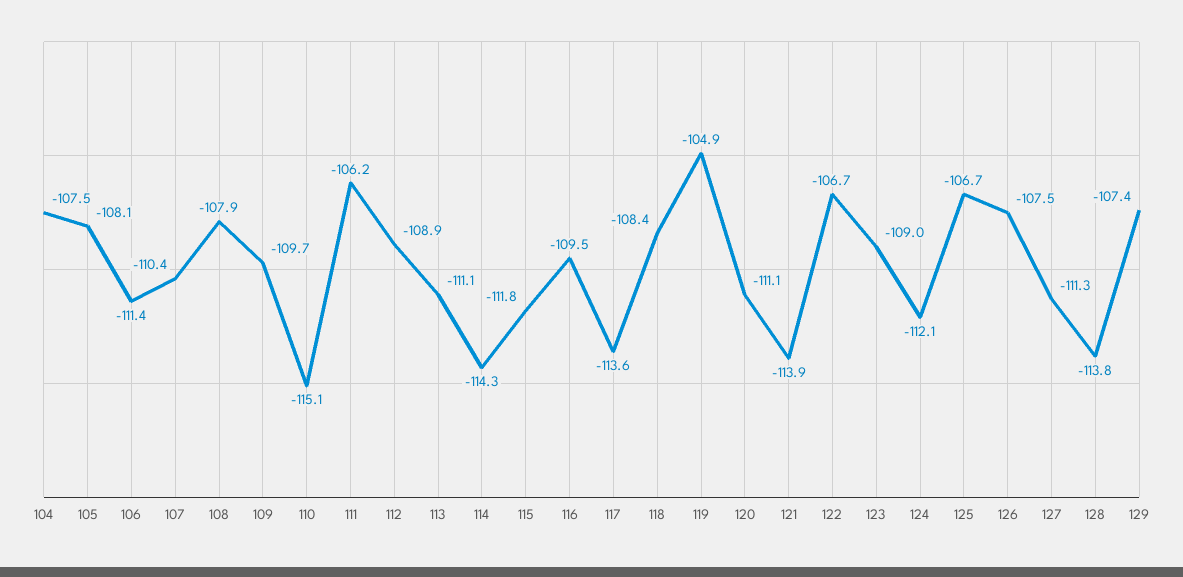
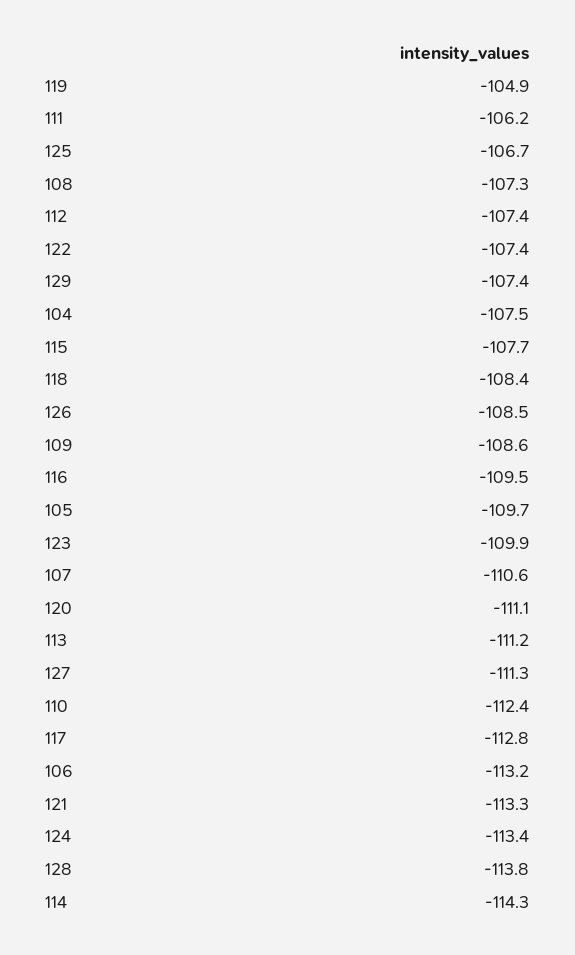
105: -108.1 -> -109.7
106: -111.4 -> -113.2
107: -110.4 -> -110.6
108: -107.9 -> -107.3
109: -109.7 -> -108.6
110: -115.1 -> -112.4
112: -108.9 -> -107.4
113: -111.1 -> -111.2
115: -111.8 -> -107.7
117: -113.6 -> -112.8
121: -113.9 -> -113.3
122: -106.7 -> -107.4
123: -109 -> -109.9
124: -112.1 -> -113.4
126: -107.5 -> -108.5

